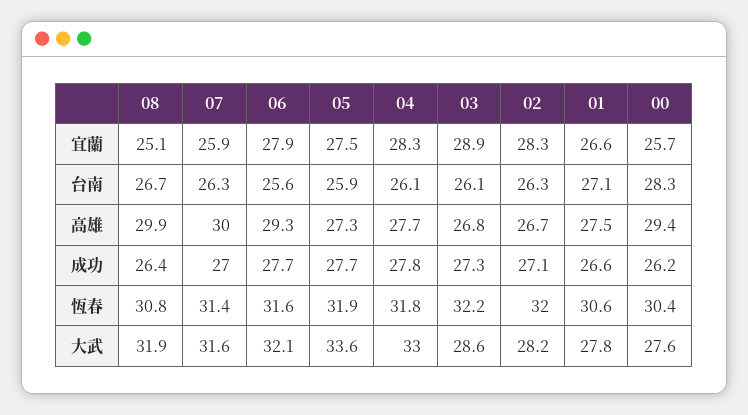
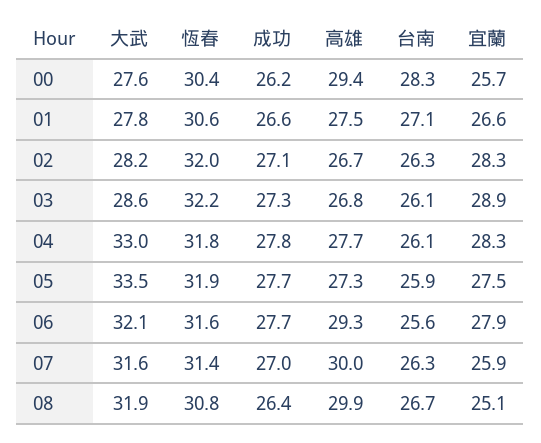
05, 大武: 33.6 -> 33.5

